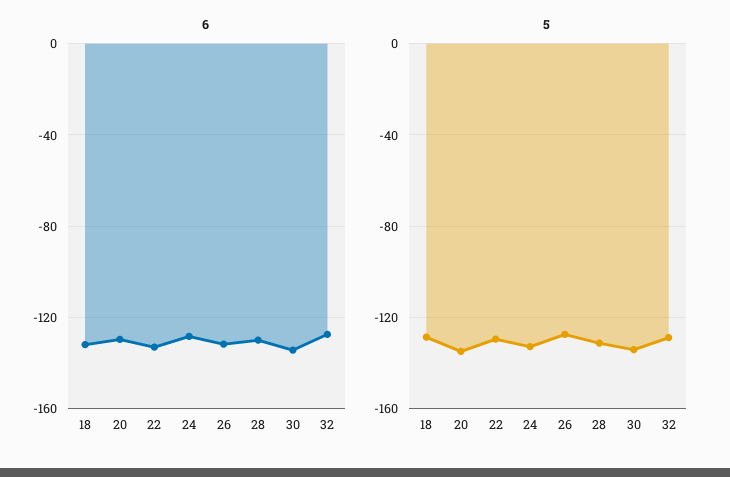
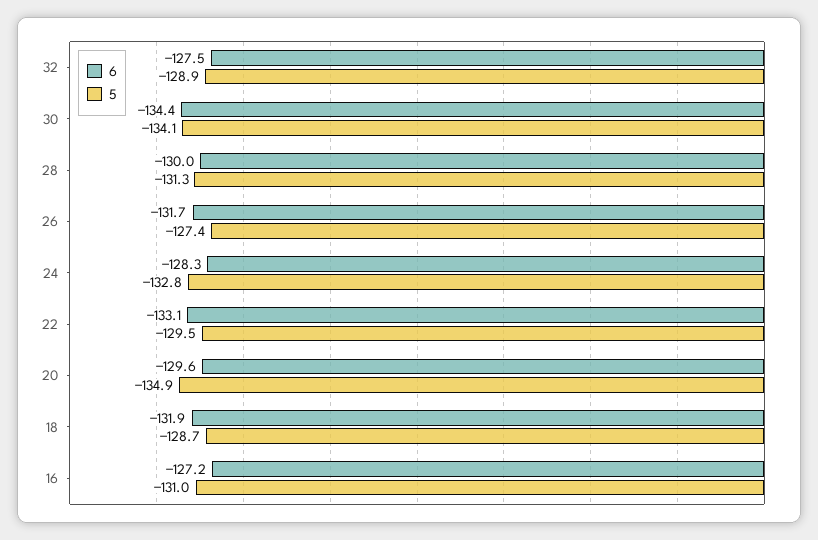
6, 16: none -> -127.2
5, 16: none -> -131

